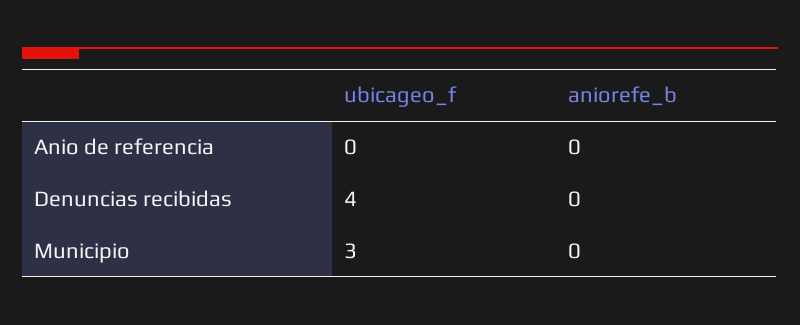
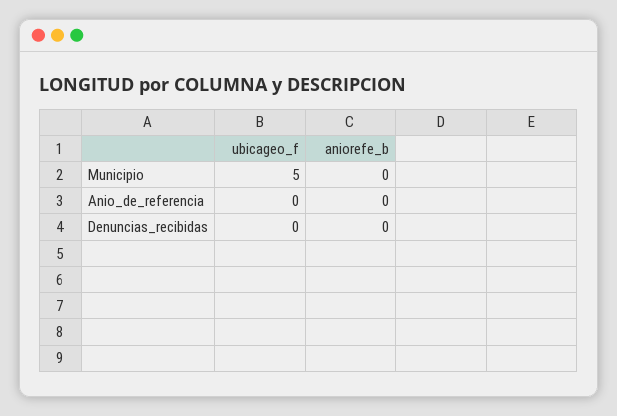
ubicageo_f, Denuncias recibidas: 4 -> 0
ubicageo_f, Municipio: 3 -> 5

